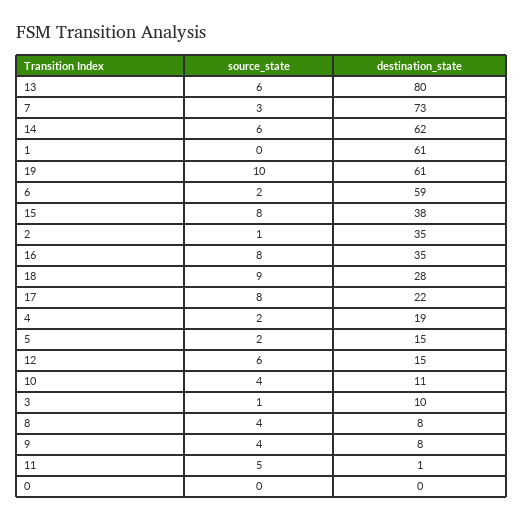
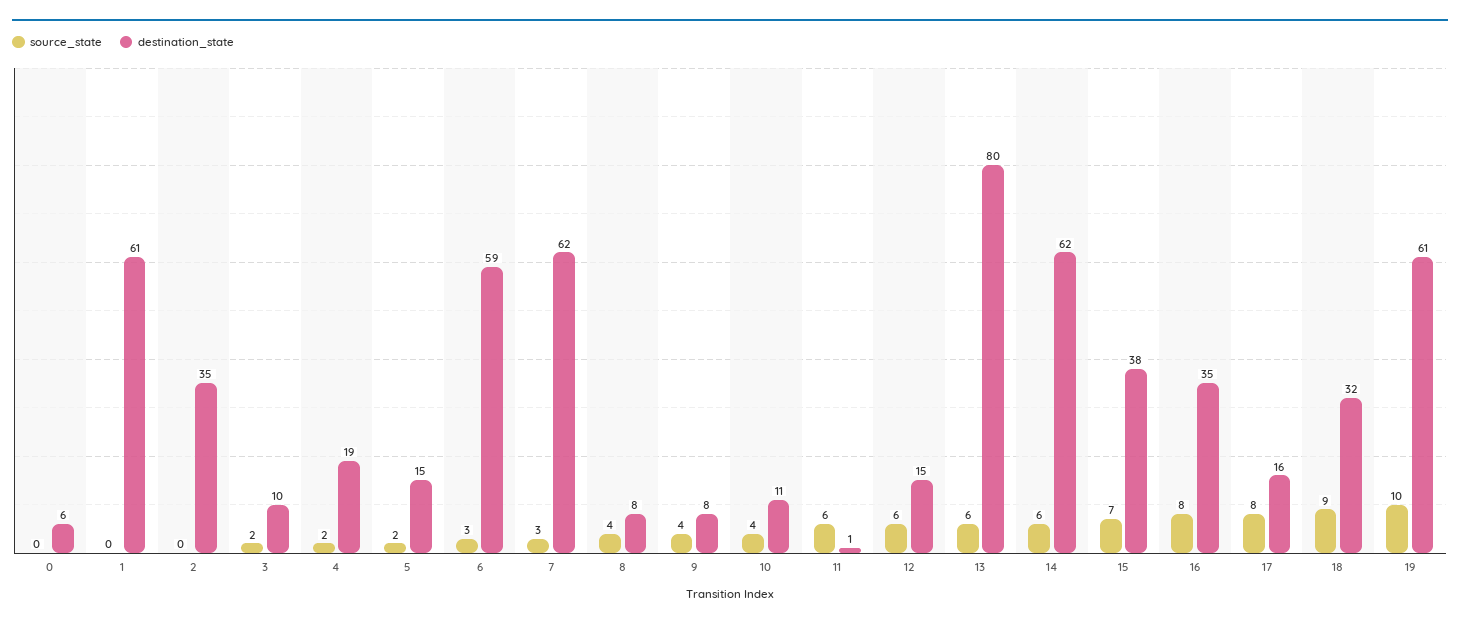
destination_state, 7: 73 -> 62
source_state, 6: 2 -> 3
source_state, 15: 8 -> 7
source_state, 2: 1 -> 0
destination_state, 18: 28 -> 32
destination_state, 17: 22 -> 16
source_state, 3: 1 -> 2
source_state, 11: 5 -> 6
destination_state, 0: 0 -> 6

